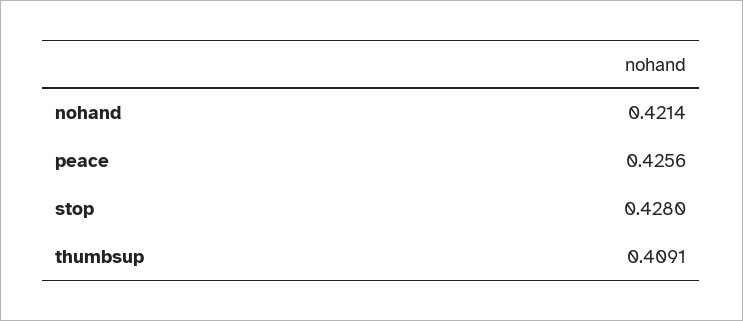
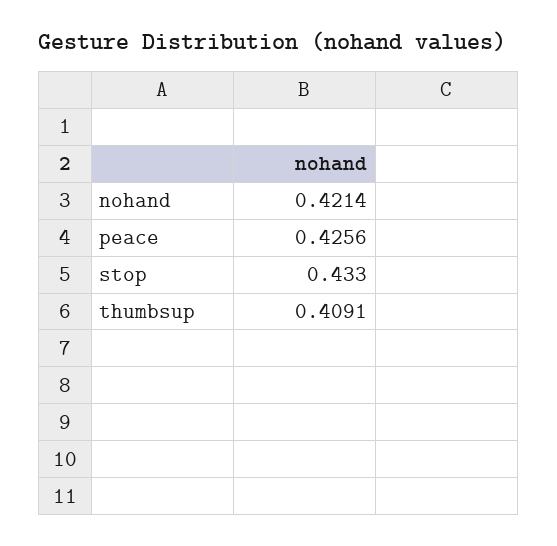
stop: 0.428 -> 0.433

